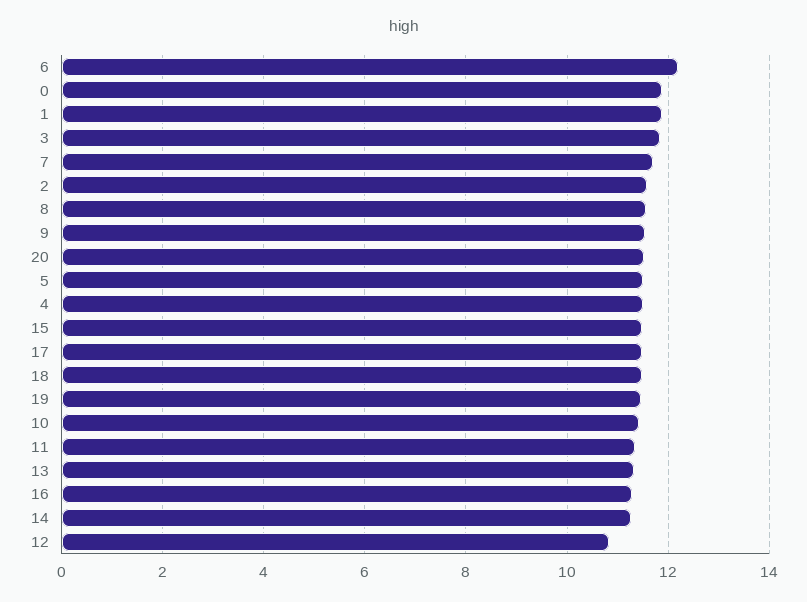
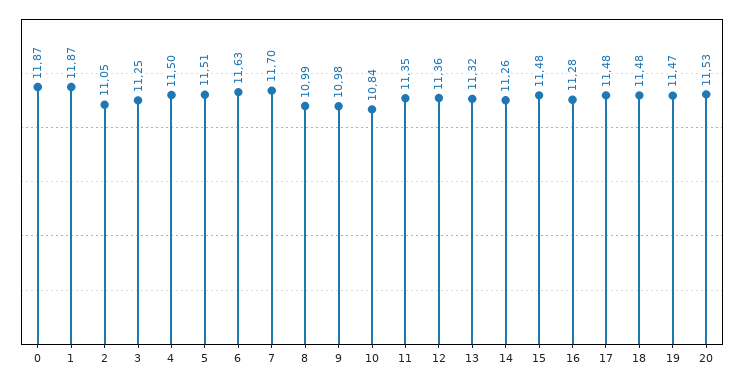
6: 12.2 -> 11.63
3: 11.8 -> 11.25
2: 11.6 -> 11.05
8: 11.6 -> 10.99
9: 11.6 -> 10.98
10: 11.4 -> 10.84
12: 10.8 -> 11.36

